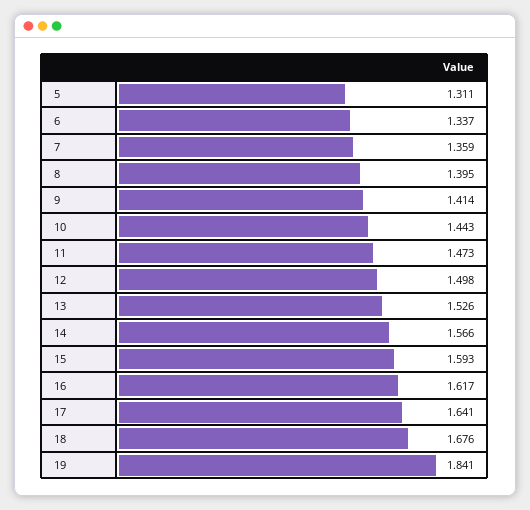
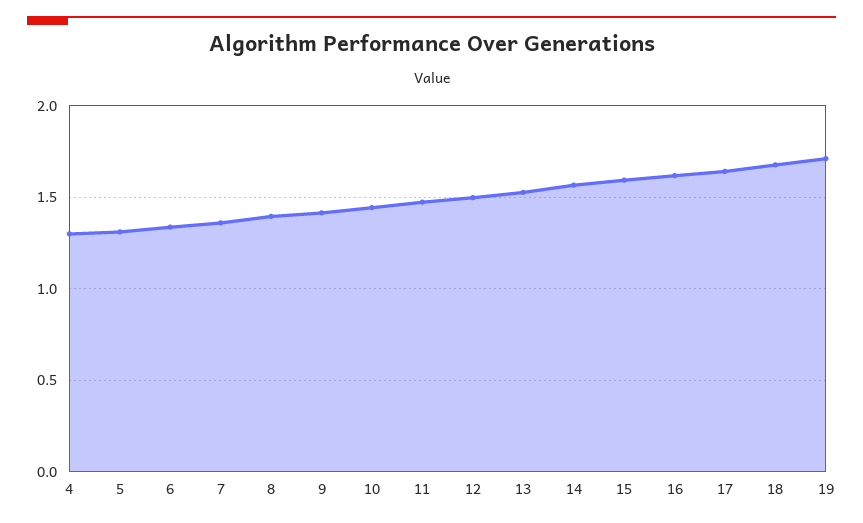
19: 1.841 -> 1.7
4: none -> 1.3

